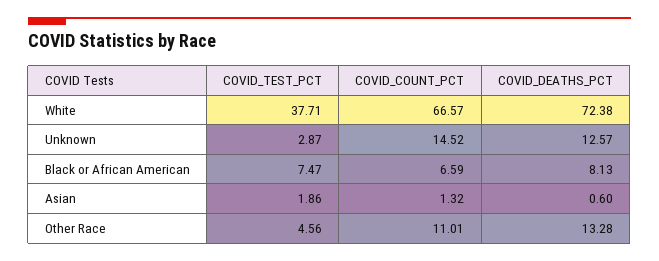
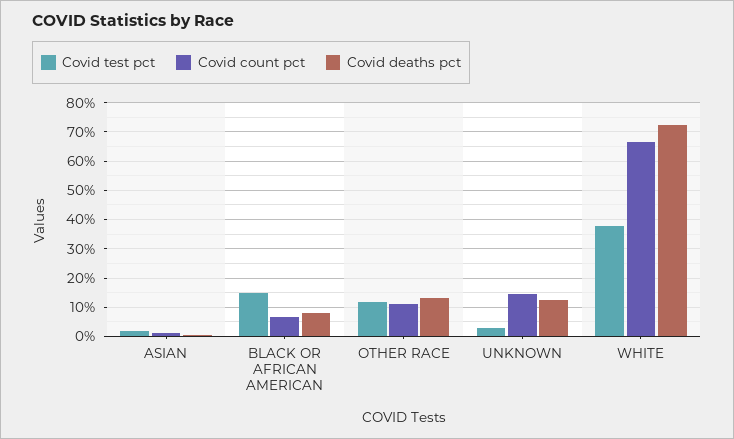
COVID_TEST_PCT, Black or African American: 7.47 -> 15
COVID_TEST_PCT, Other Race: 4.56 -> 12.5

